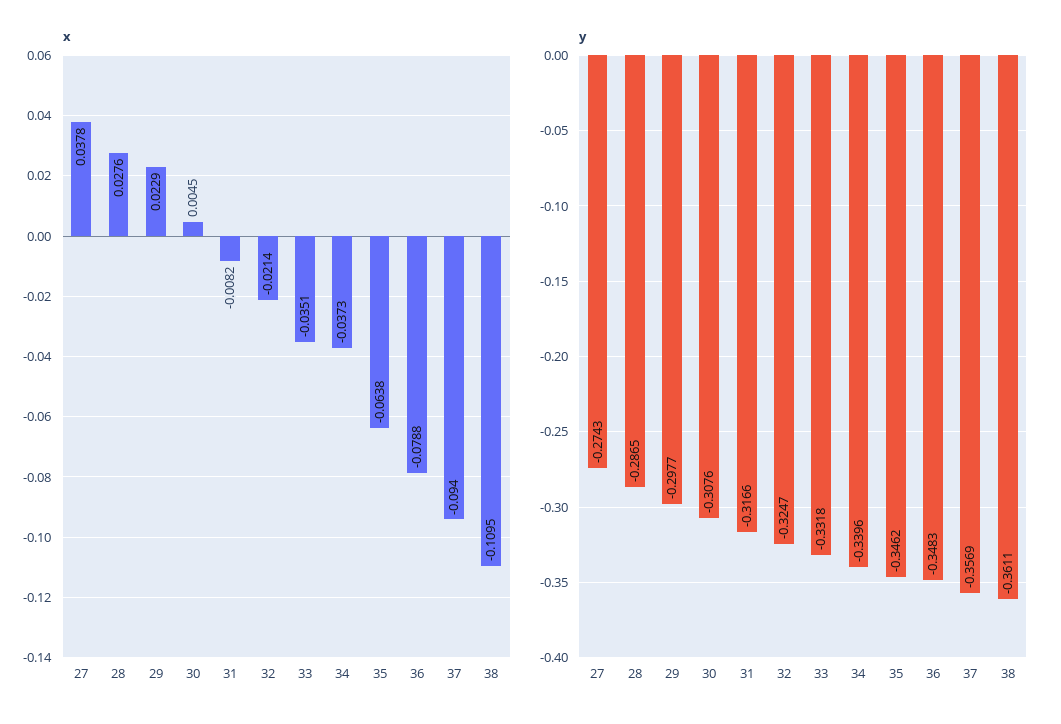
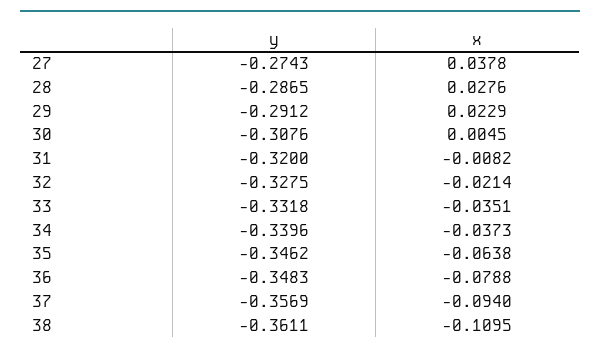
y, 29: -0.2977 -> -0.2912
y, 31: -0.3166 -> -0.32
y, 32: -0.3247 -> -0.3275

